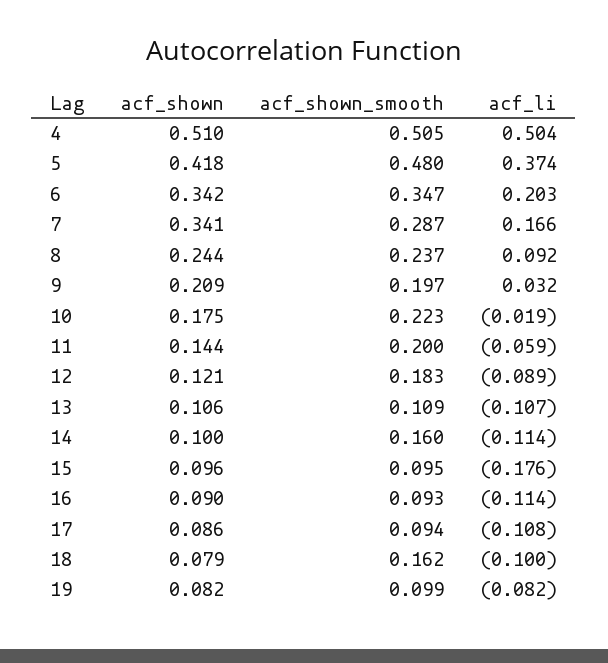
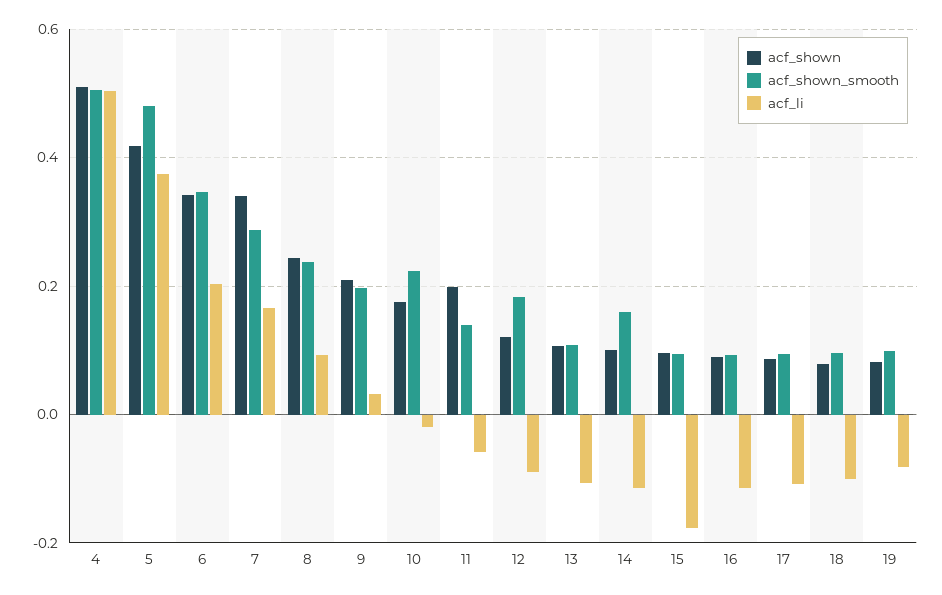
acf_shown, 11: 0.144 -> 0.2
acf_shown_smooth, 11: 0.2 -> 0.14
acf_shown_smooth, 18: 0.162 -> 0.1

